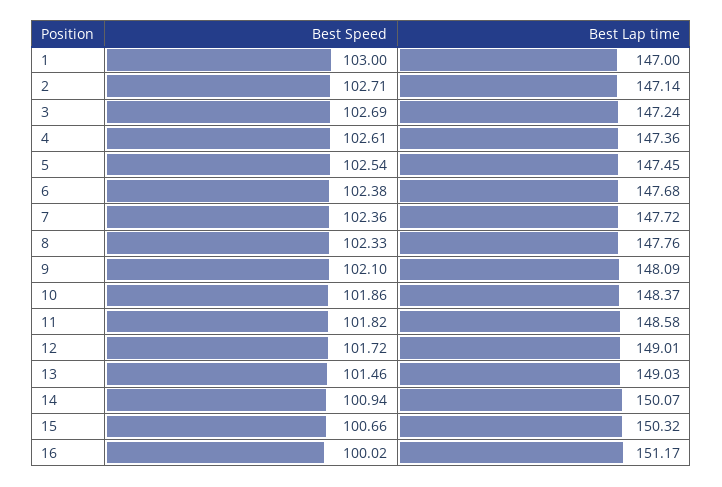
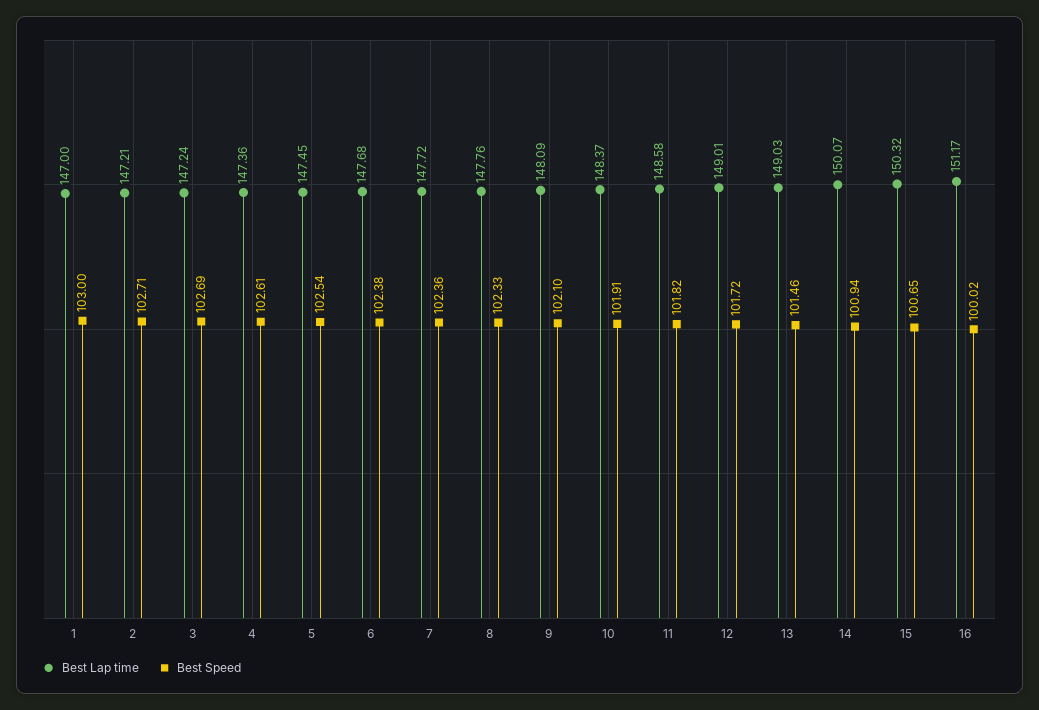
Best Lap time, 2: 147.14 -> 147.21
Best Speed, 10: 101.86 -> 101.91
Best Speed, 15: 100.66 -> 100.65

